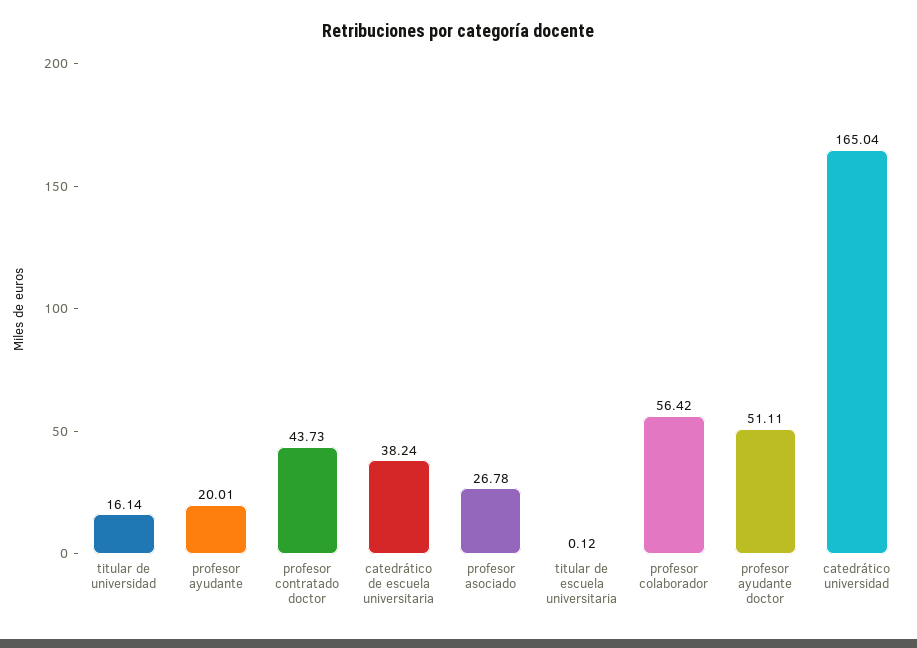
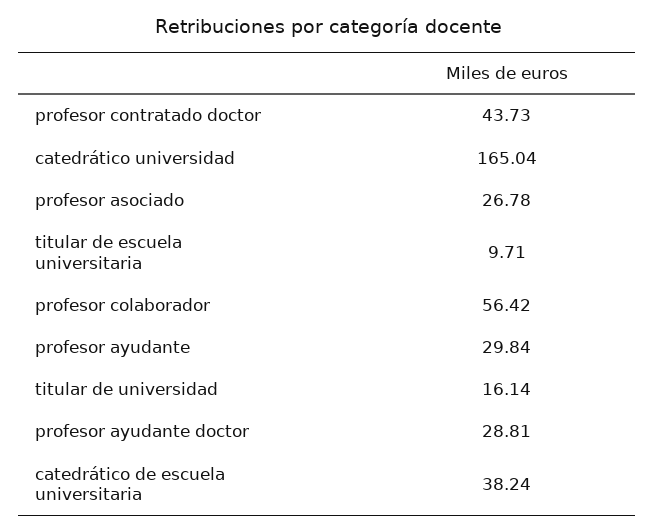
profesor ayudante: 20.01 -> 29.84
titular de escuela universitaria: 0.12 -> 9.71
profesor ayudante doctor: 51.11 -> 28.81

